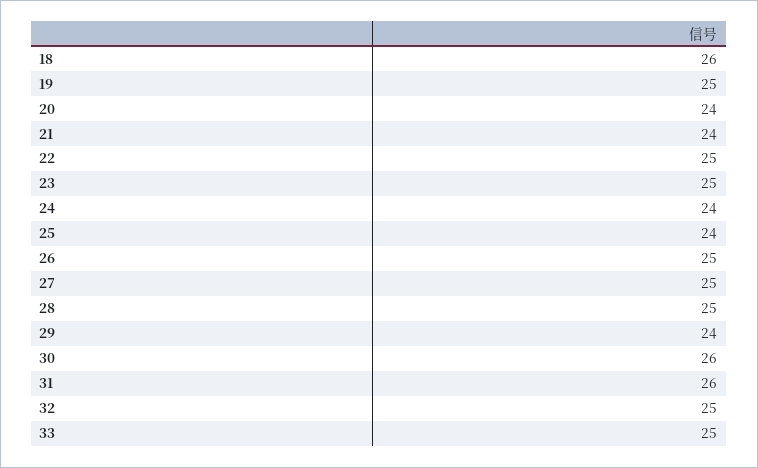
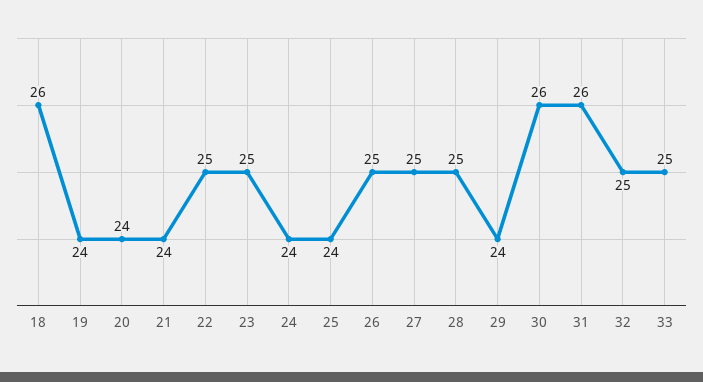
19: 25 -> 24

